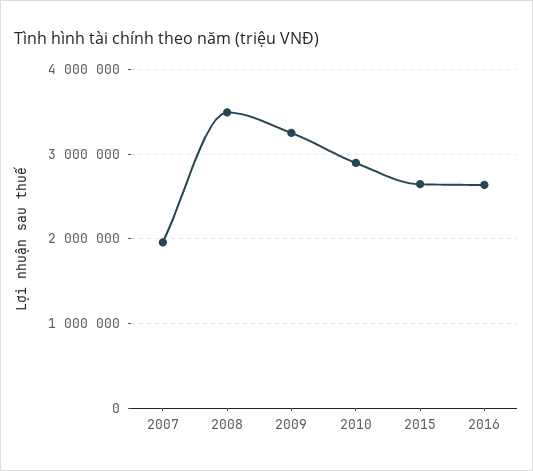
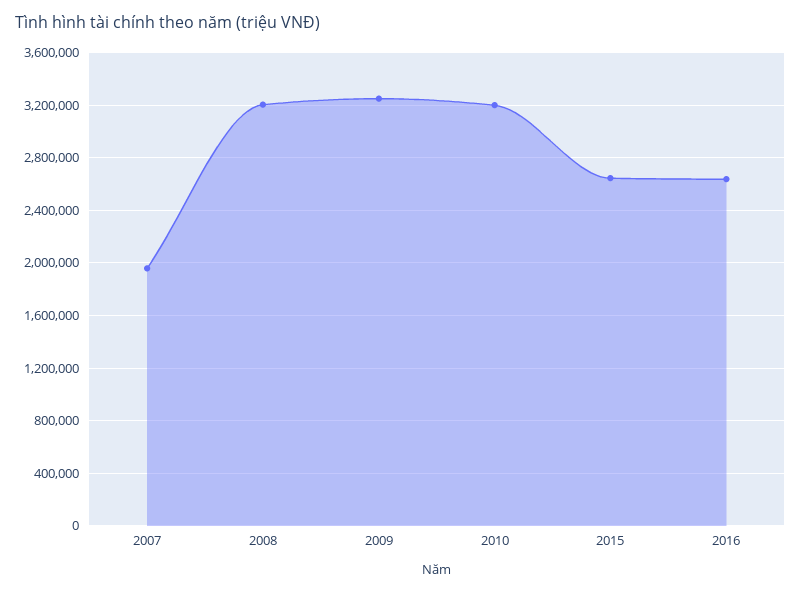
2008: 3500000 -> 3200000
2010: 2900000 -> 3200000

